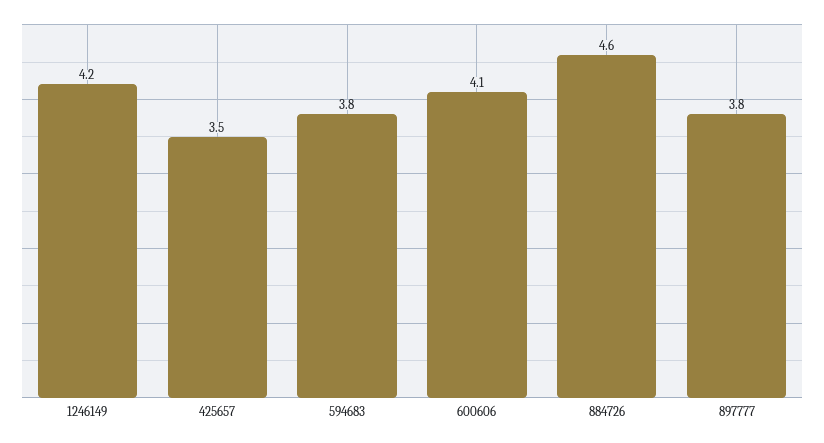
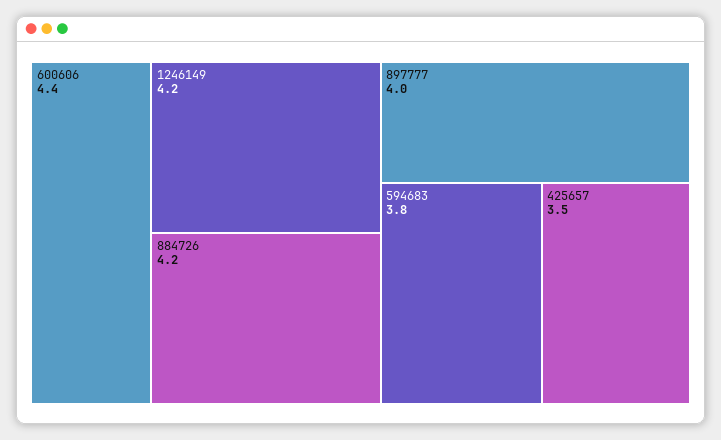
600606: 4.1 -> 4.4
884726: 4.6 -> 4.2
897777: 3.8 -> 4

